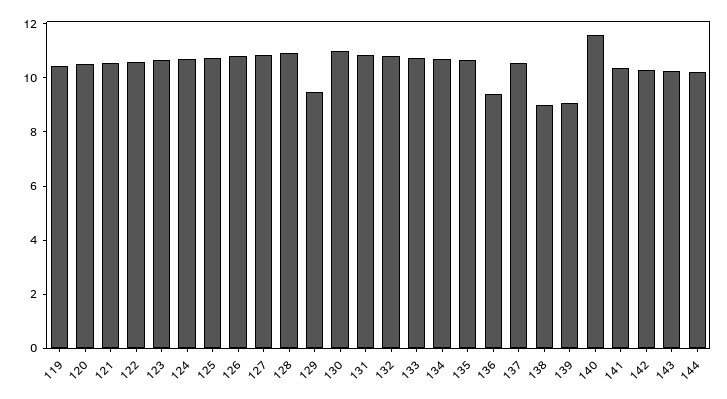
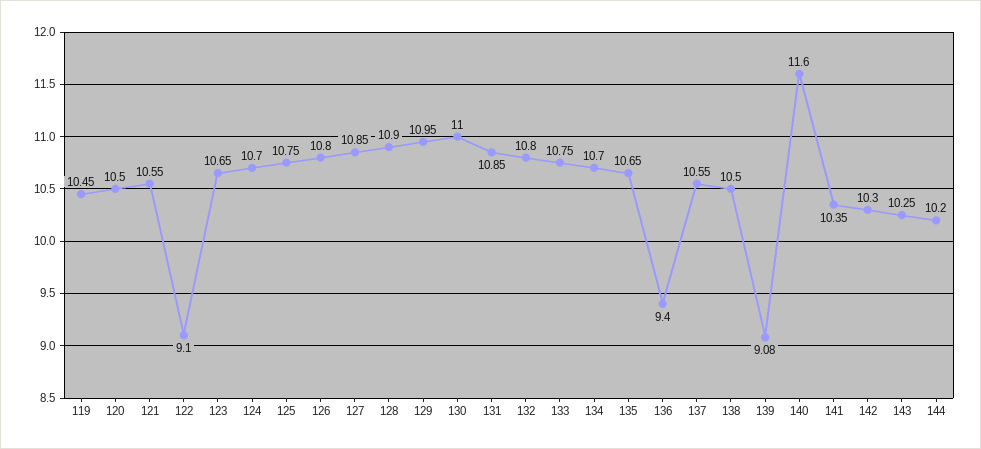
122: 10.5 -> 9.1
129: 9.5 -> 10.95
138: 9 -> 10.5

